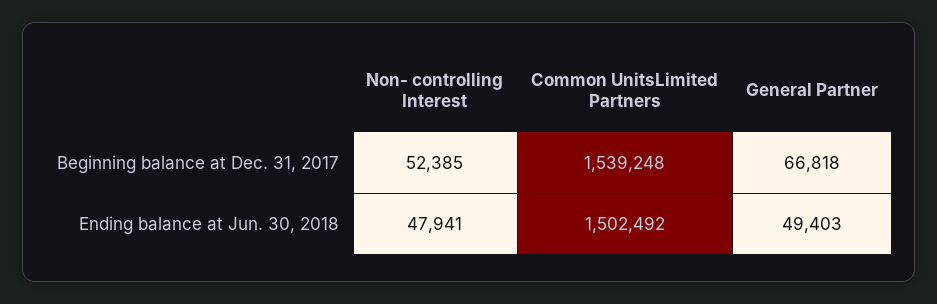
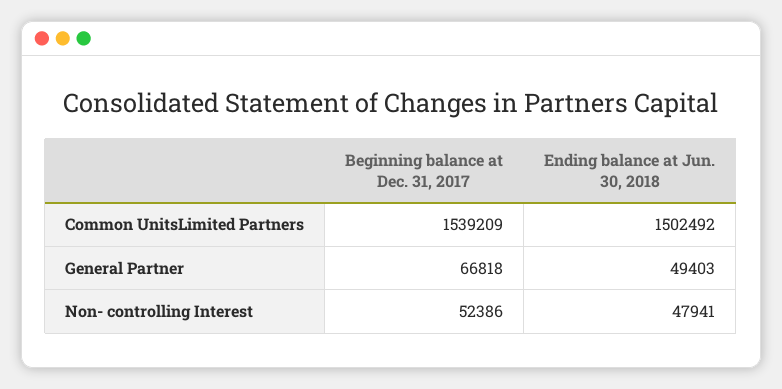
Non- controlling Interest, Beginning balance at Dec. 31, 2017: 52385 -> 52386
Common UnitsLimited Partners, Beginning balance at Dec. 31, 2017: 1539248 -> 1539209

